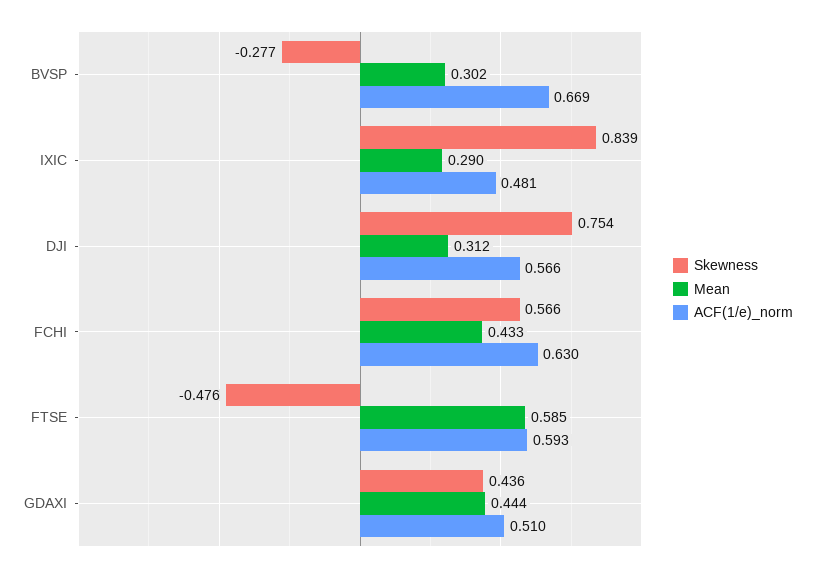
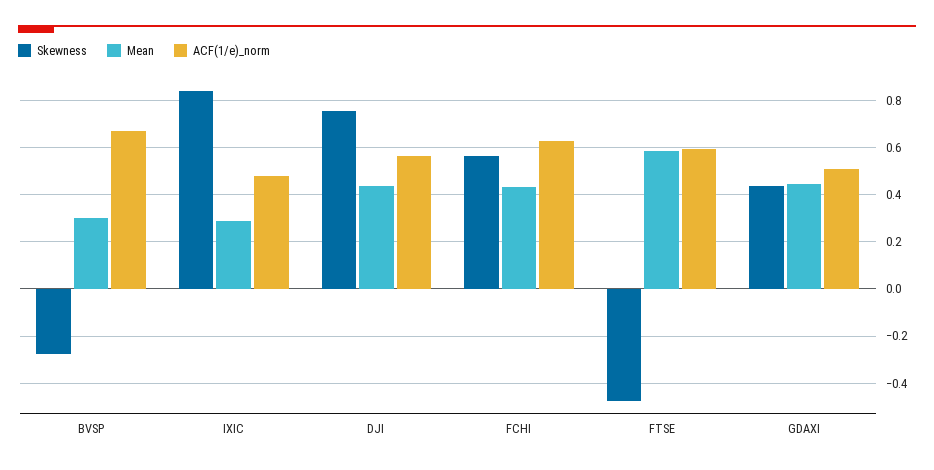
Mean, DJI: 0.312 -> 0.45

